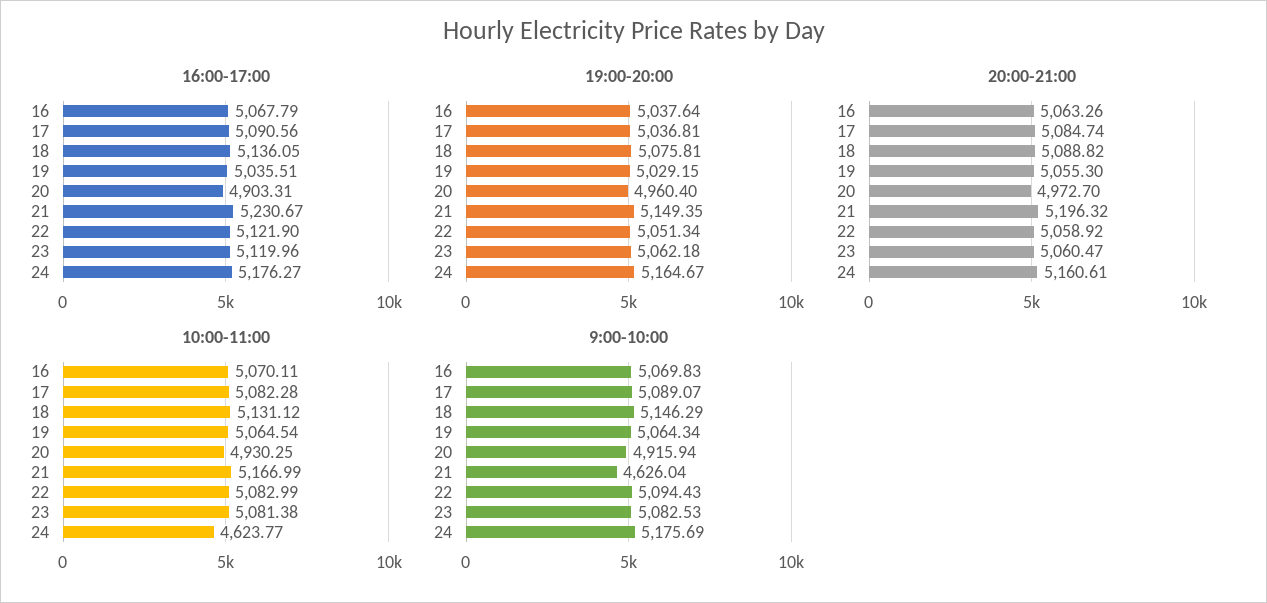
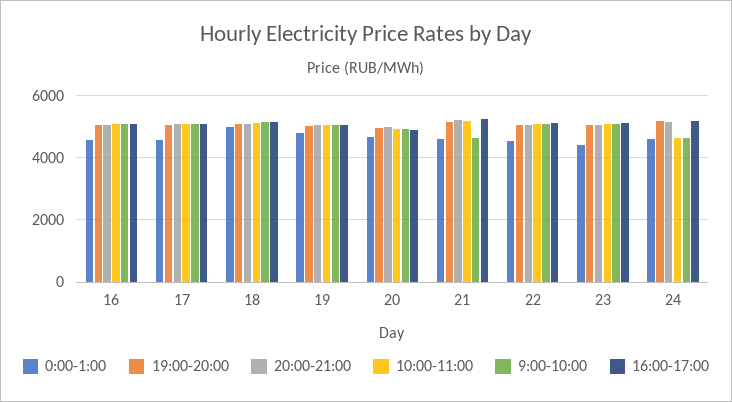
9:00-10:00, 24: 5175.69 -> 4600
0:00-1:00, 16: none -> 4600
0:00-1:00, 17: none -> 4600
0:00-1:00, 18: none -> 5000
0:00-1:00, 19: none -> 4800
0:00-1:00, 20: none -> 4600
0:00-1:00, 21: none -> 4600
0:00-1:00, 22: none -> 4600
0:00-1:00, 23: none -> 4400
0:00-1:00, 24: none -> 4600

